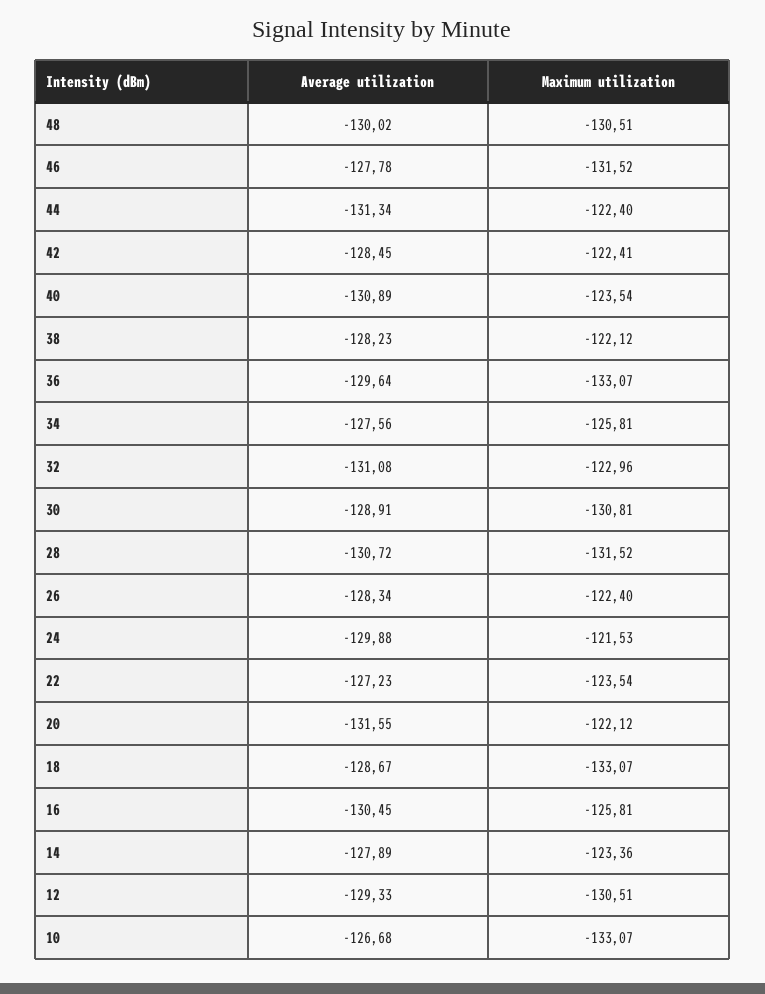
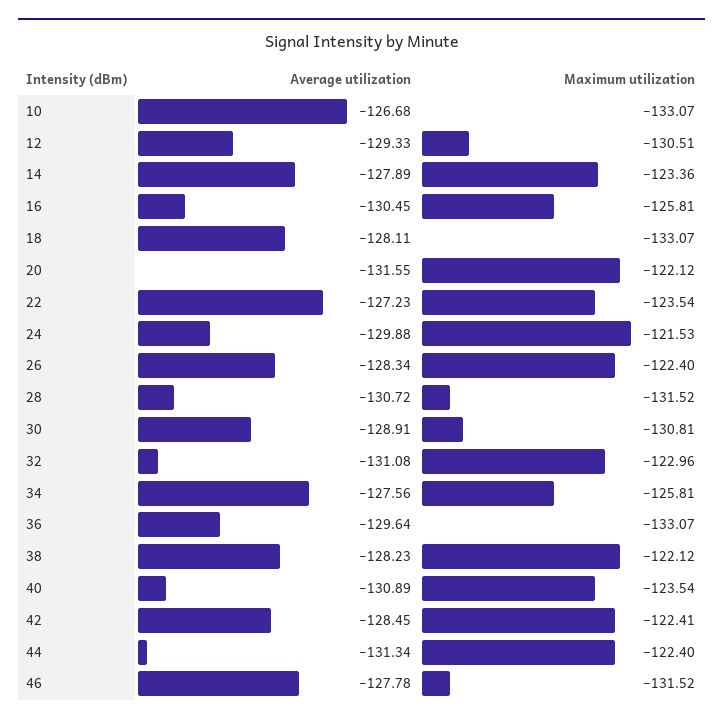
Average utilization, 48: -130.02 -> none
Maximum utilization, 48: -130.51 -> none
Average utilization, 18: -128.67 -> -128.11

